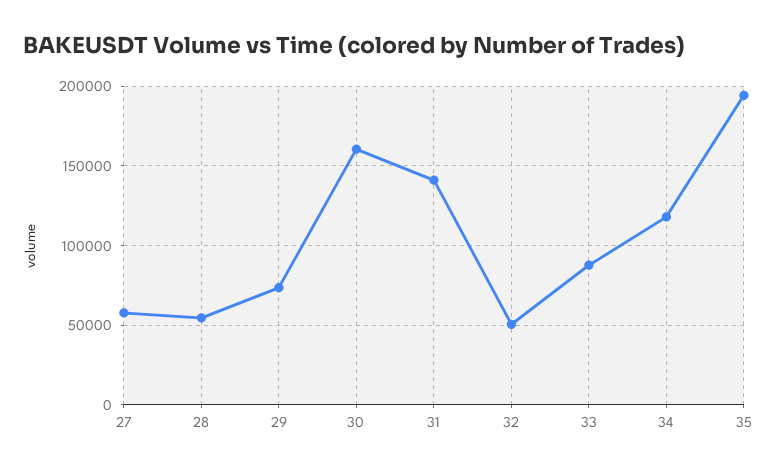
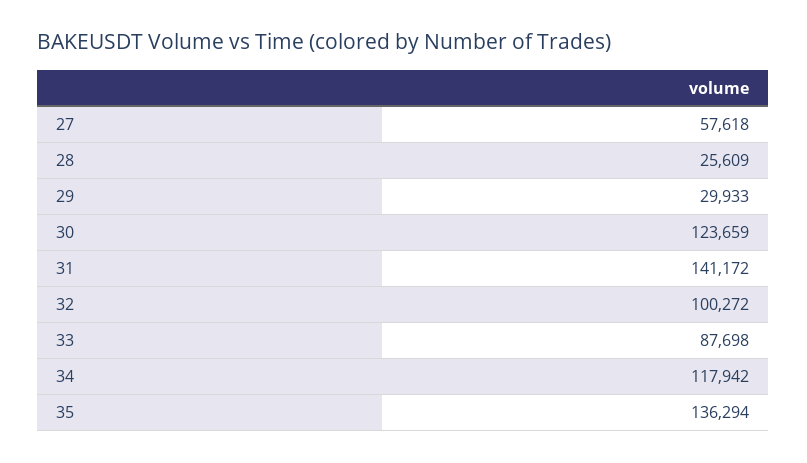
28: 55000 -> 25609
29: 75000 -> 29933
30: 160000 -> 123659
32: 50000 -> 100272
35: 195000 -> 136294

